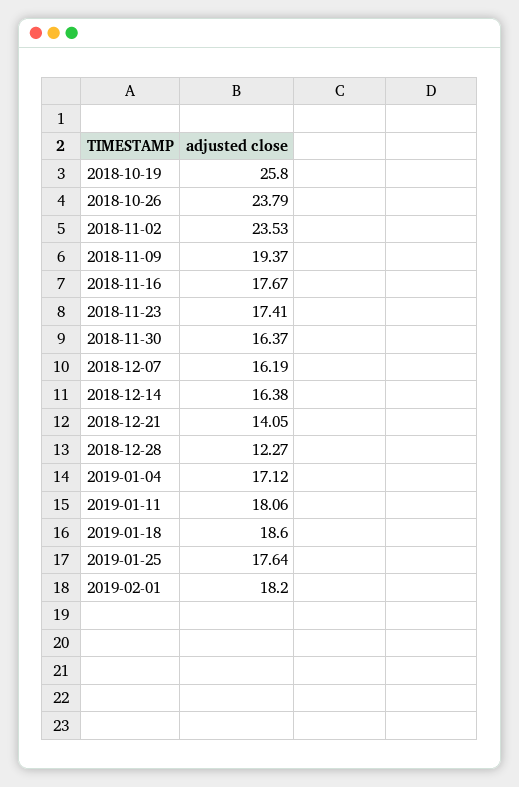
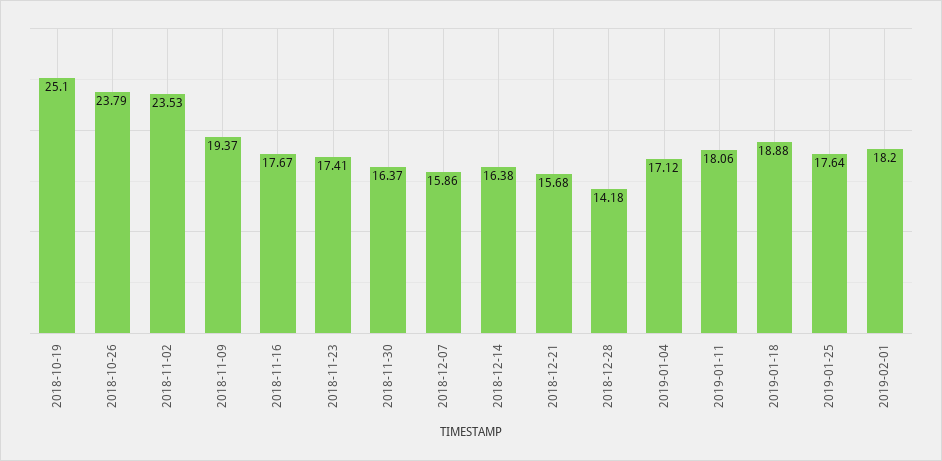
2018-10-19: 25.8 -> 25.1
2018-12-07: 16.19 -> 15.86
2018-12-21: 14.05 -> 15.68
2018-12-28: 12.27 -> 14.18
2019-01-18: 18.6 -> 18.88

